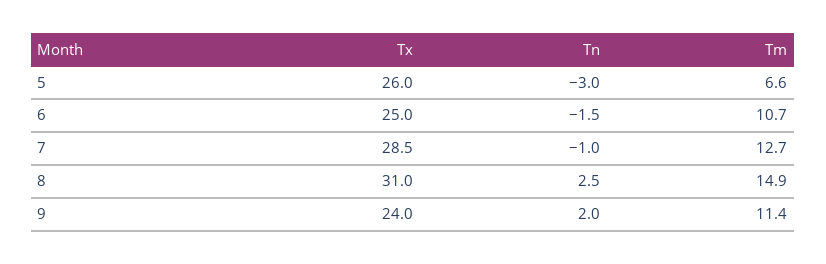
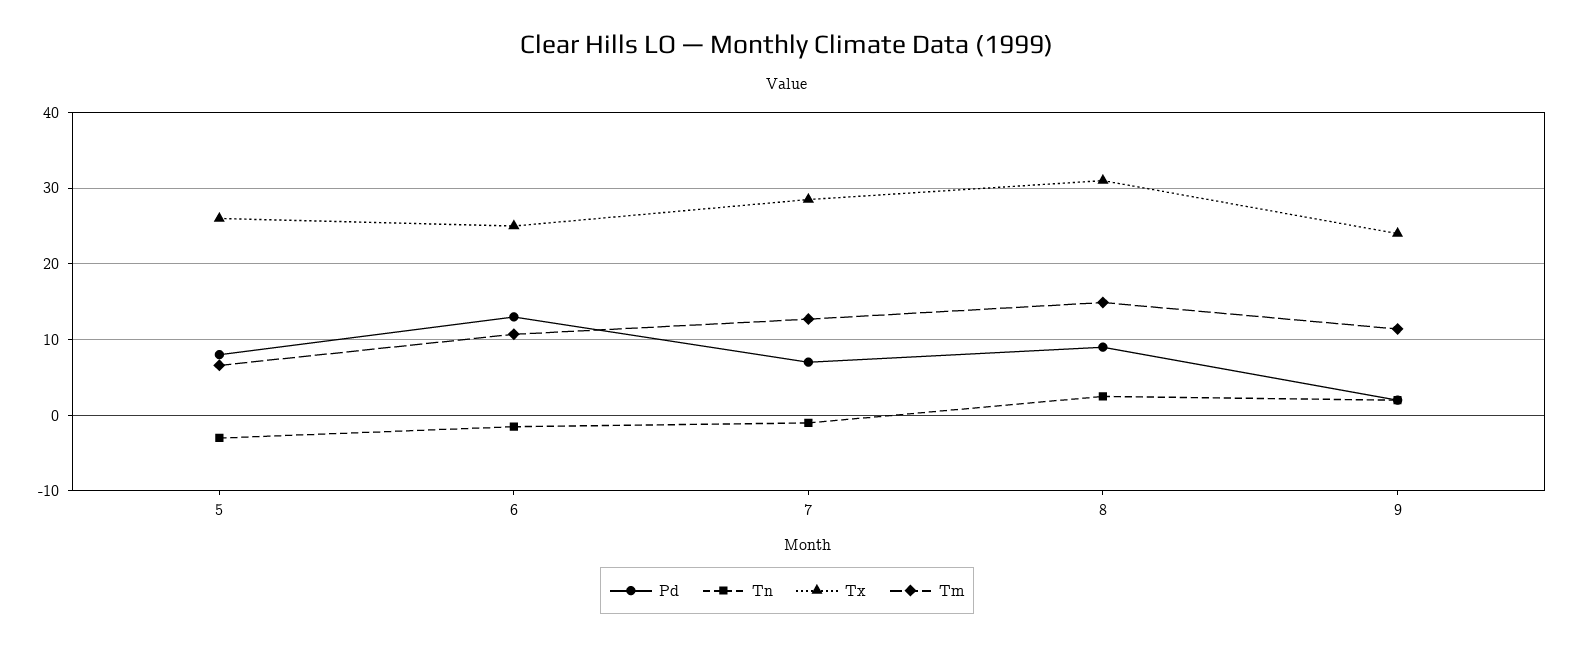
Pd, 5: none -> 8
Pd, 6: none -> 13
Pd, 7: none -> 7
Pd, 8: none -> 9
Pd, 9: none -> 2

